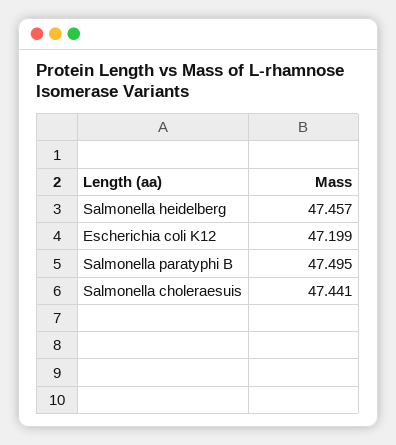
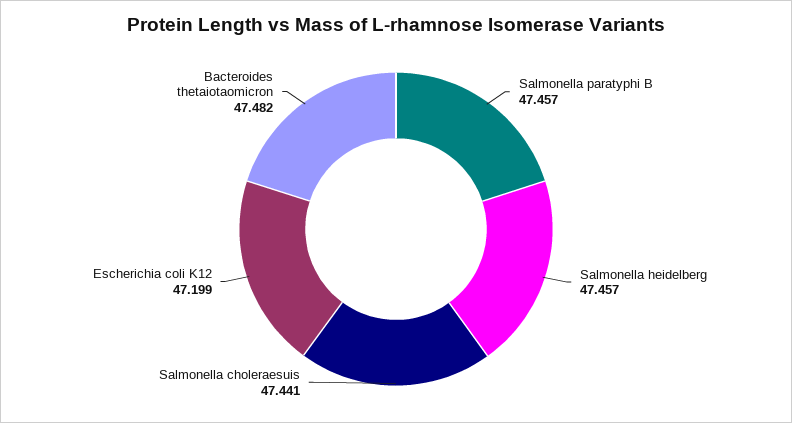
Salmonella paratyphi B: 47.495 -> 47.457
Bacteroides thetaiotaomicron: none -> 47.482

